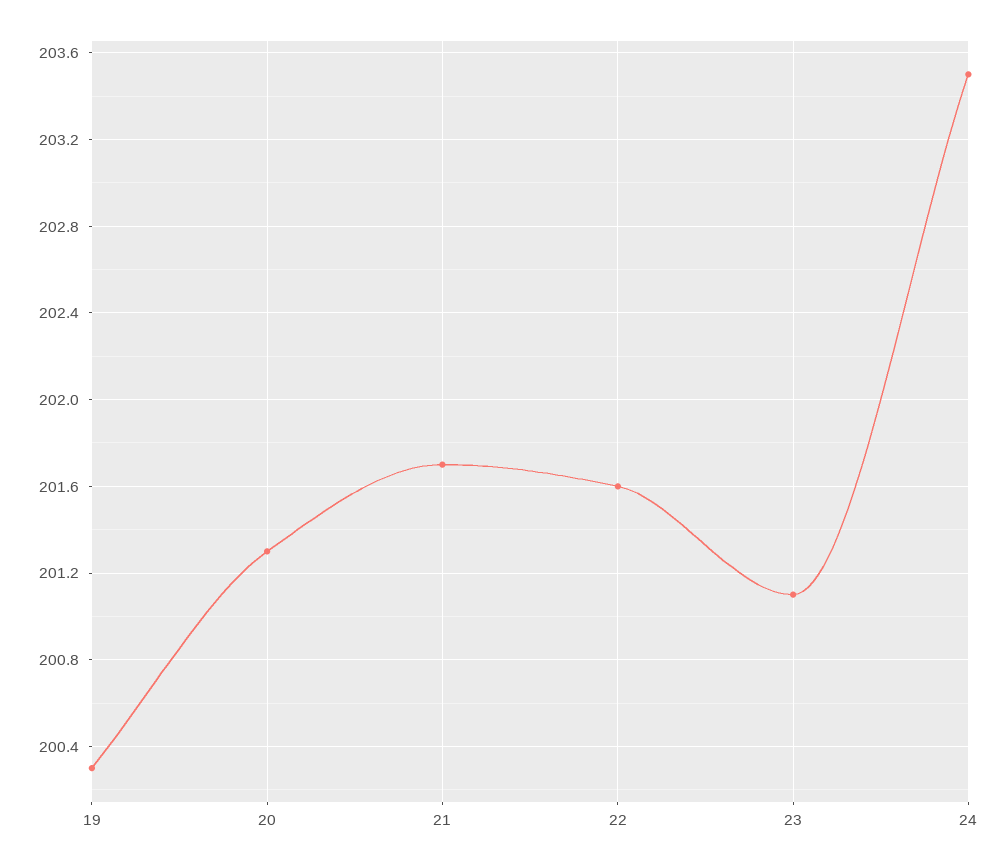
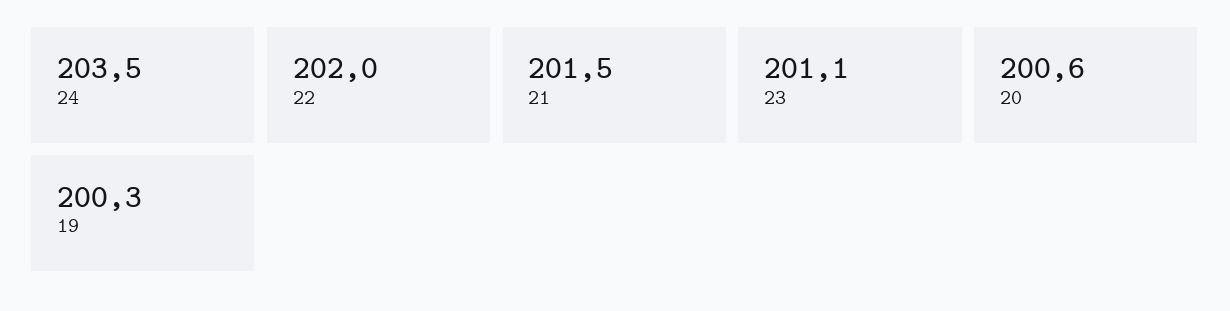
20: 201.3 -> 200.6
21: 201.7 -> 201.5
22: 201.6 -> 202

